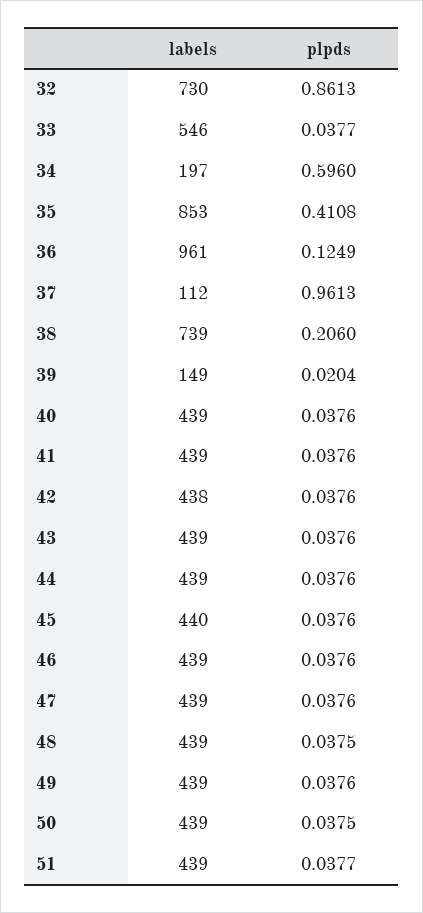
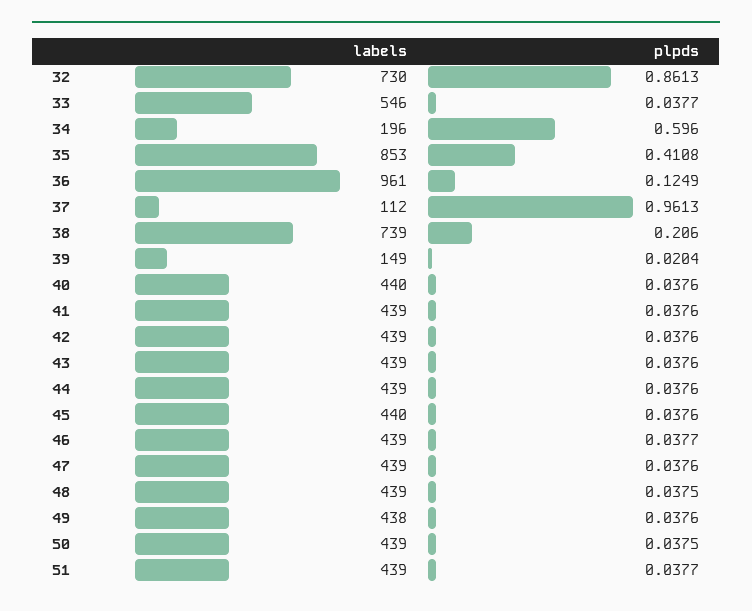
labels, 34: 197 -> 196
labels, 40: 439 -> 440
labels, 42: 438 -> 439
plpds, 46: 0.0376 -> 0.0377
labels, 49: 439 -> 438

